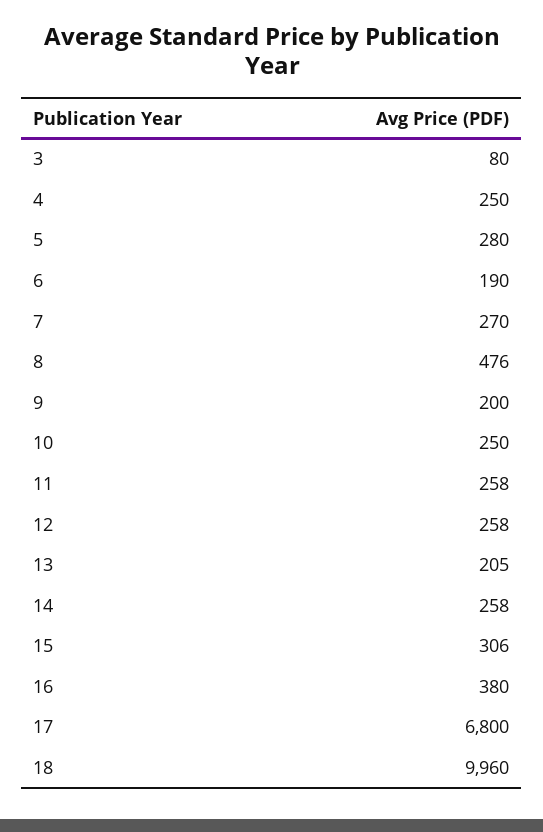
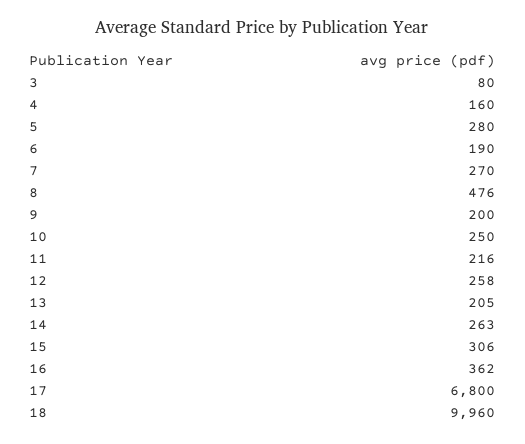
4: 250 -> 160
11: 258 -> 216
14: 258 -> 263
16: 380 -> 362

